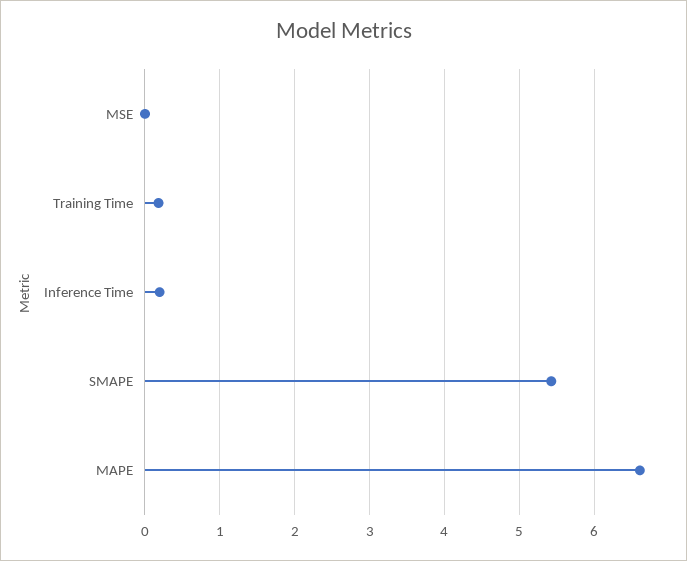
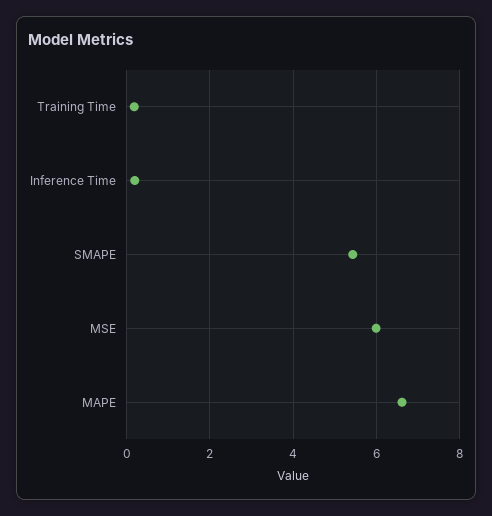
MSE: 0 -> 6

